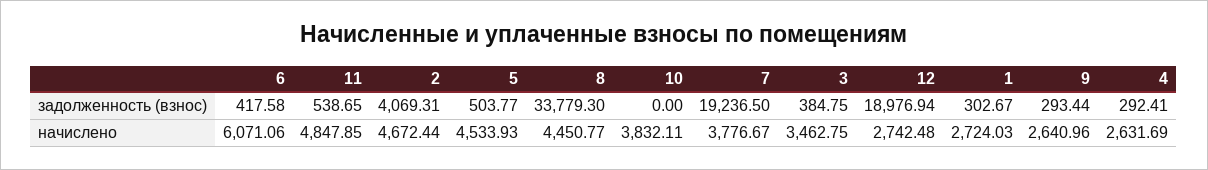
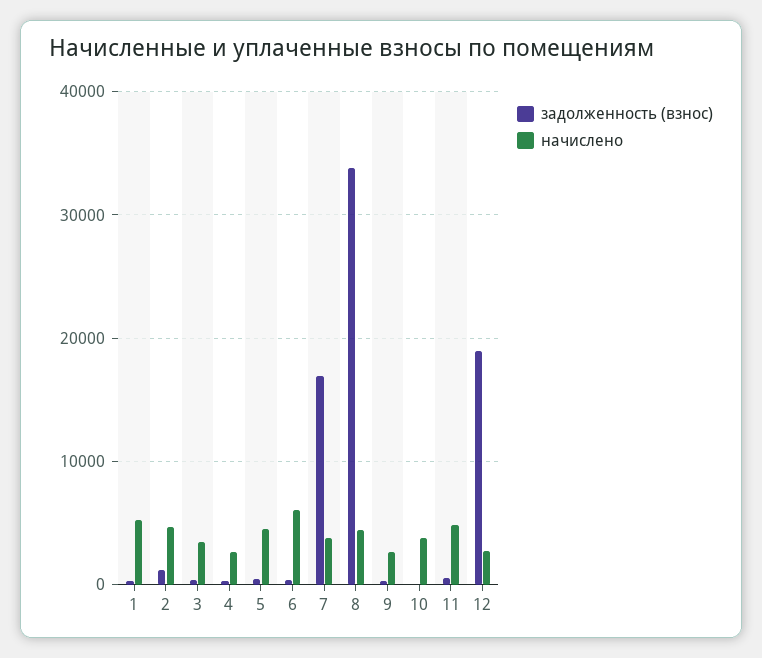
задолженность (взнос), 2: 4069.31 -> 1000
задолженность (взнос), 7: 19236.5 -> 17000
начислено, 1: 2724.03 -> 5000

